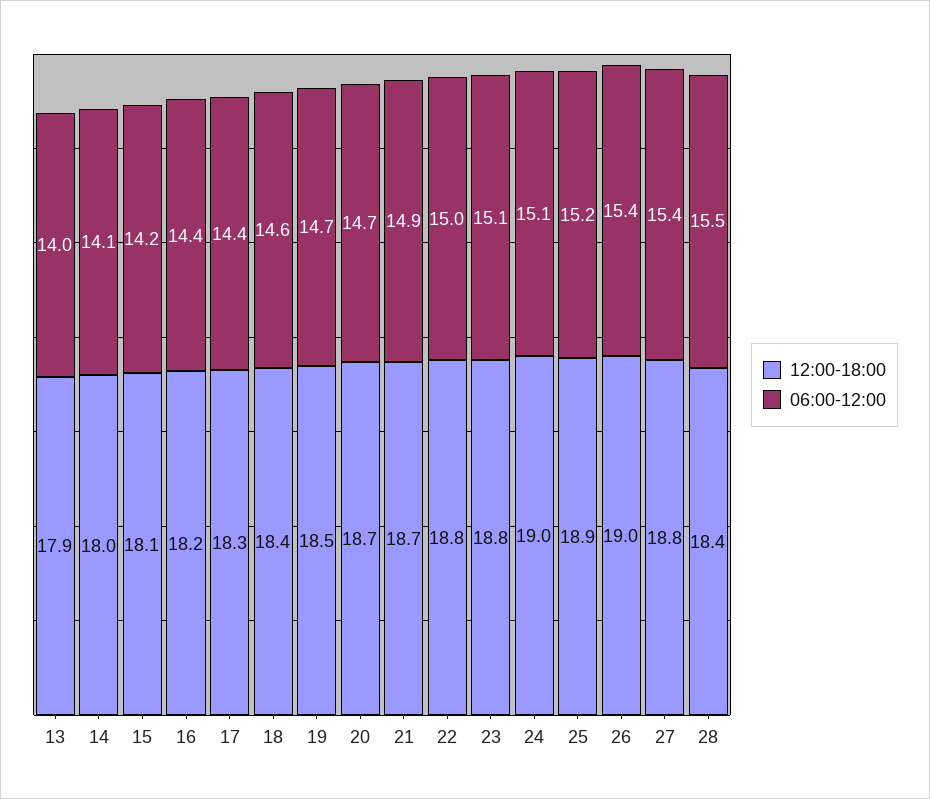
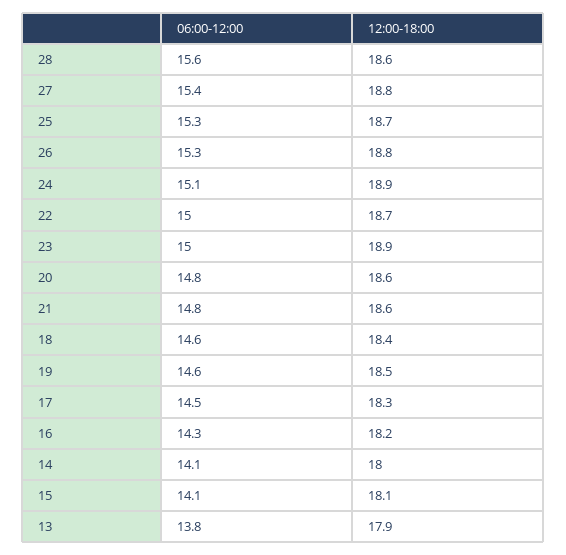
06:00-12:00, 13: 14 -> 13.8
06:00-12:00, 15: 14.2 -> 14.1
06:00-12:00, 16: 14.4 -> 14.3
06:00-12:00, 17: 14.4 -> 14.5
06:00-12:00, 19: 14.7 -> 14.6
12:00-18:00, 20: 18.7 -> 18.6
06:00-12:00, 20: 14.7 -> 14.8
12:00-18:00, 21: 18.7 -> 18.6
06:00-12:00, 21: 14.9 -> 14.8
12:00-18:00, 22: 18.8 -> 18.7
12:00-18:00, 23: 18.8 -> 18.9
06:00-12:00, 23: 15.1 -> 15
12:00-18:00, 24: 19 -> 18.9
12:00-18:00, 25: 18.9 -> 18.7
06:00-12:00, 25: 15.2 -> 15.3
12:00-18:00, 26: 19 -> 18.8
06:00-12:00, 26: 15.4 -> 15.3
12:00-18:00, 28: 18.4 -> 18.6
06:00-12:00, 28: 15.5 -> 15.6

